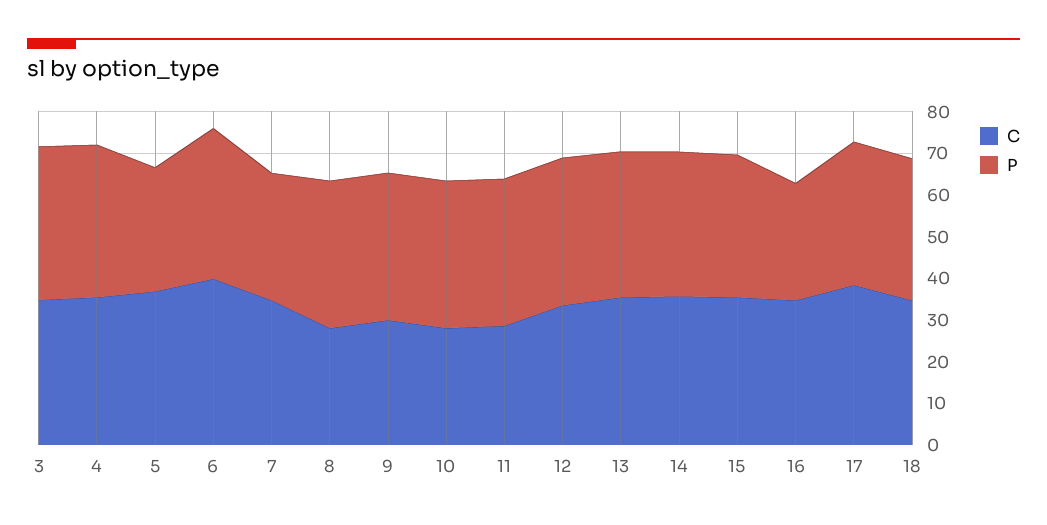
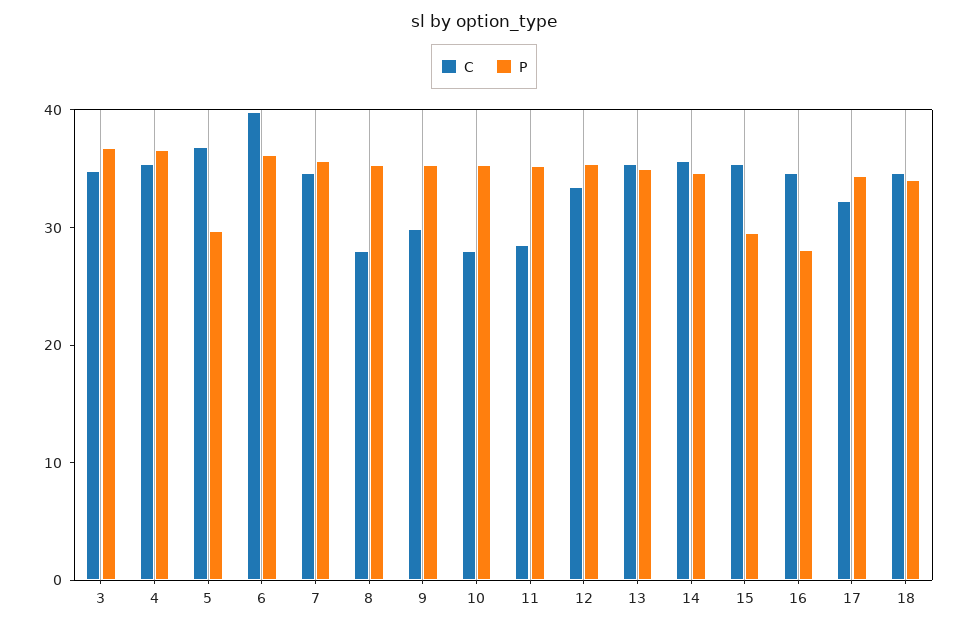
P, 7: 30 -> 36
P, 15: 34 -> 30
C, 17: 38 -> 32

